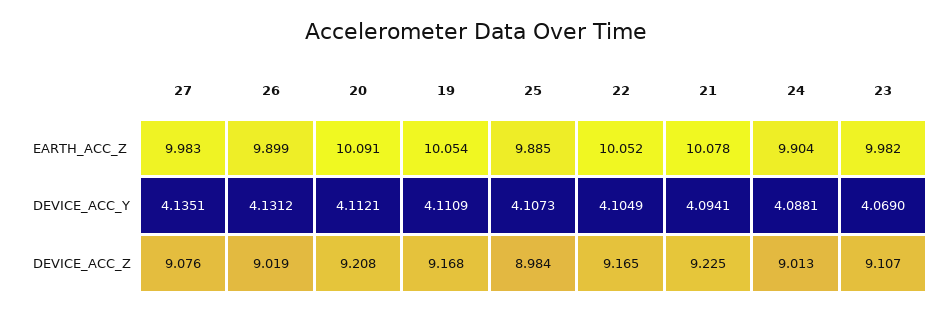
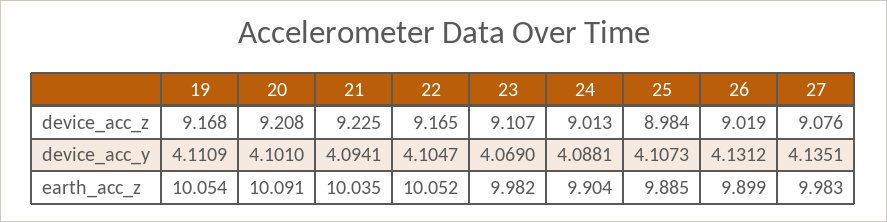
21, EARTH_ACC_Z: 10.078 -> 10.035
20, DEVICE_ACC_Y: 4.1121 -> 4.101
22, DEVICE_ACC_Y: 4.1049 -> 4.1047

